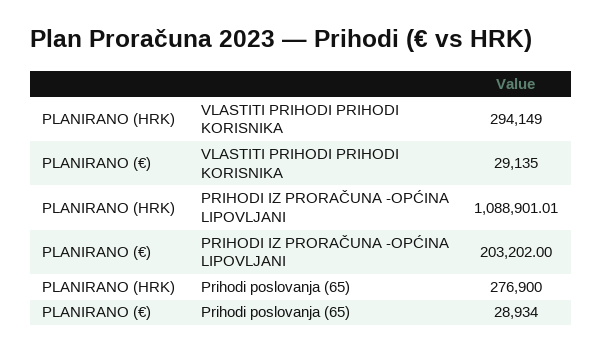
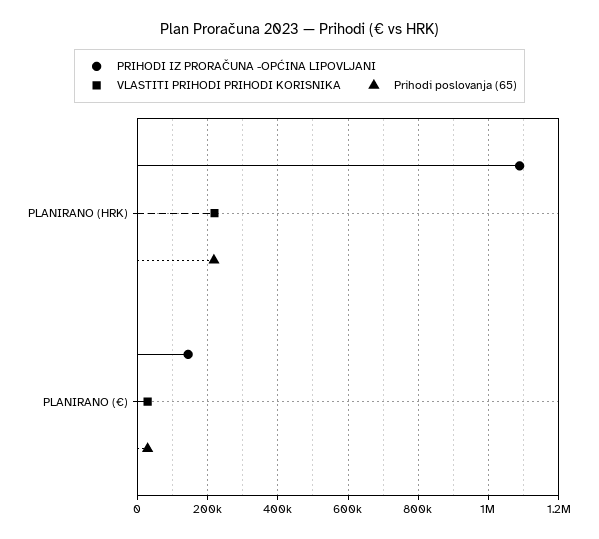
VLASTITI PRIHODI PRIHODI KORISNIKA, PLANIRANO (HRK): 294149 -> 220000
PRIHODI IZ PRORAČUNA -OPĆINA LIPOVLJANI, PLANIRANO (€): 203202 -> 140000
Prihodi poslovanja (65), PLANIRANO (HRK): 276900 -> 220000

